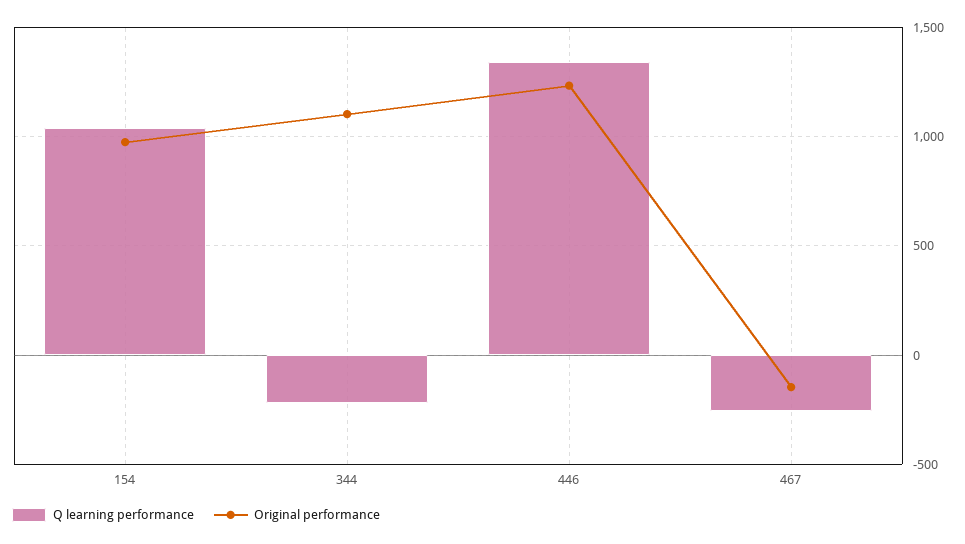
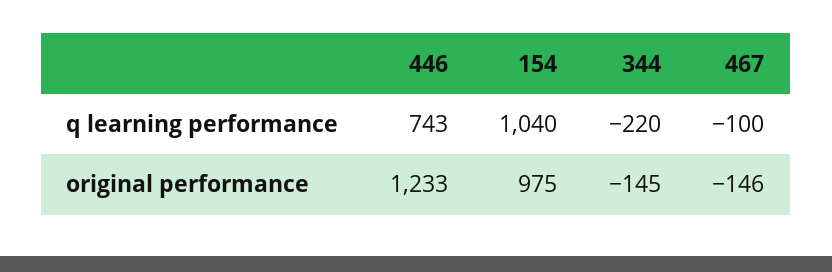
Original performance, 344: 1100 -> -145
Q learning performance, 446: 1350 -> 743
Q learning performance, 467: -250 -> -100

